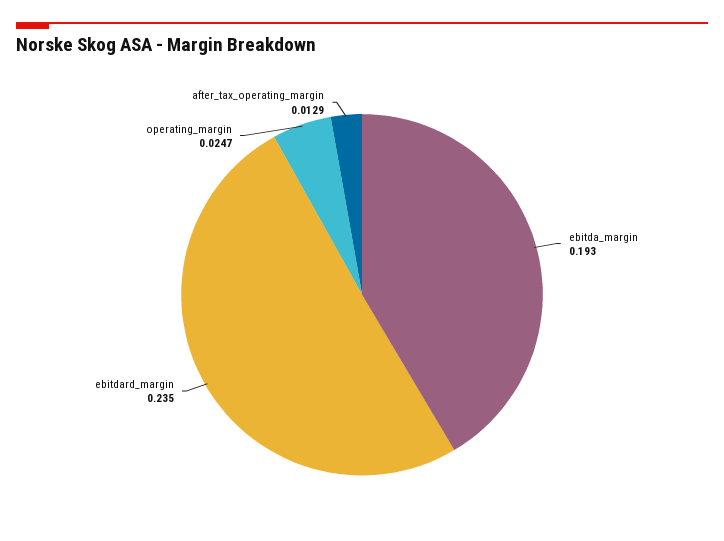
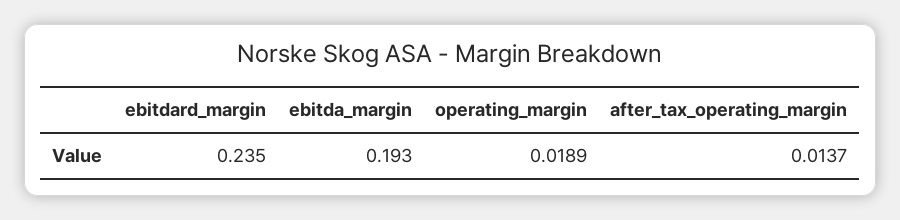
operating_margin: 0.0247 -> 0.0189
after_tax_operating_margin: 0.0129 -> 0.0137

